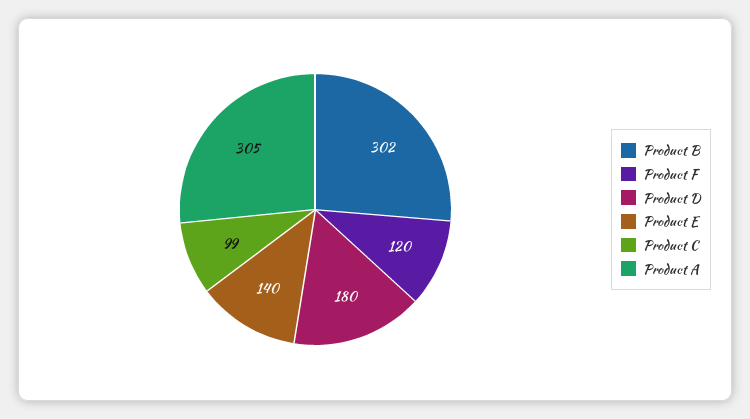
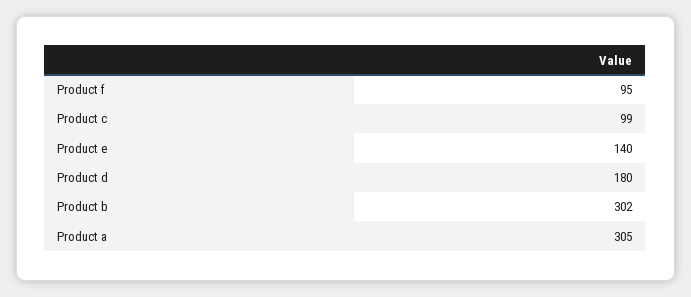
Product F: 120 -> 95

